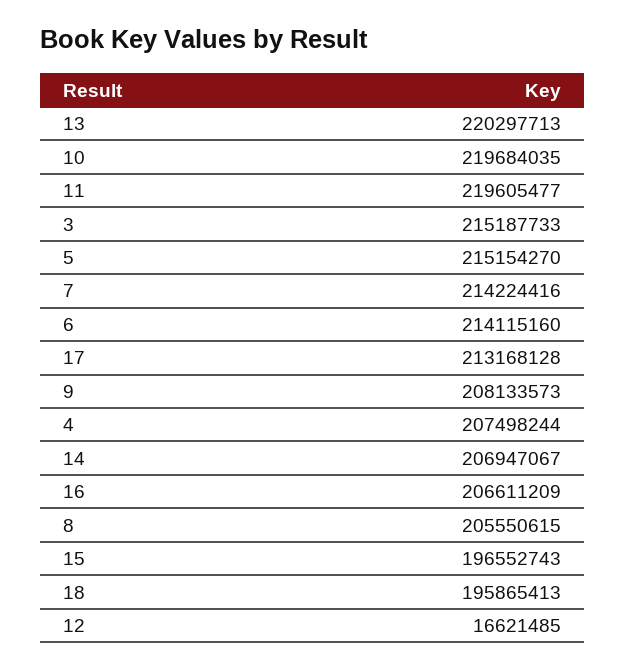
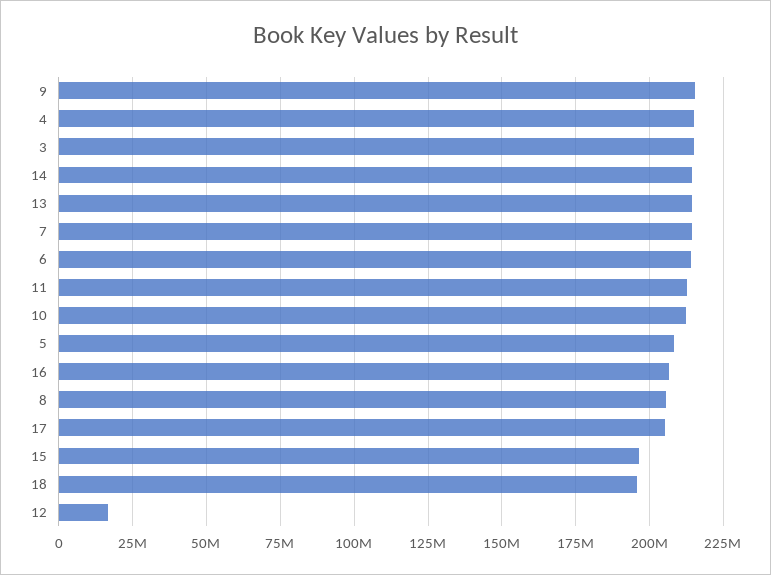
13: 220297713 -> 215000000
10: 219684035 -> 212500000
11: 219605477 -> 212500000
5: 215154270 -> 207500000
17: 213168128 -> 205000000
9: 208133573 -> 215000000
4: 207498244 -> 215000000
14: 206947067 -> 215000000

